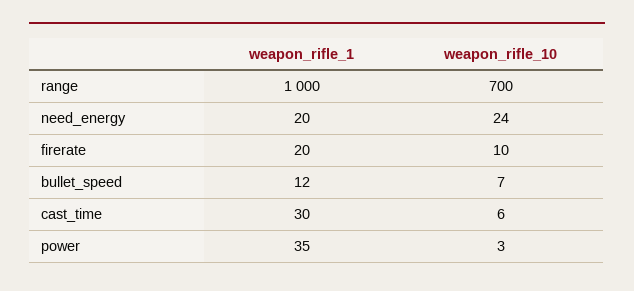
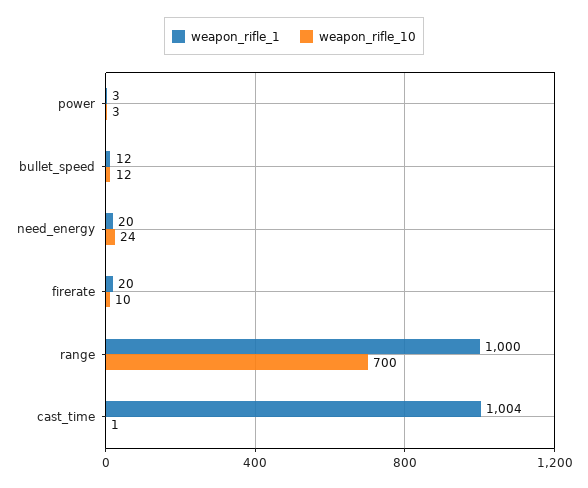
weapon_rifle_10, bullet_speed: 7 -> 12
weapon_rifle_1, cast_time: 30 -> 1004
weapon_rifle_10, cast_time: 6 -> 1
weapon_rifle_1, power: 35 -> 3

